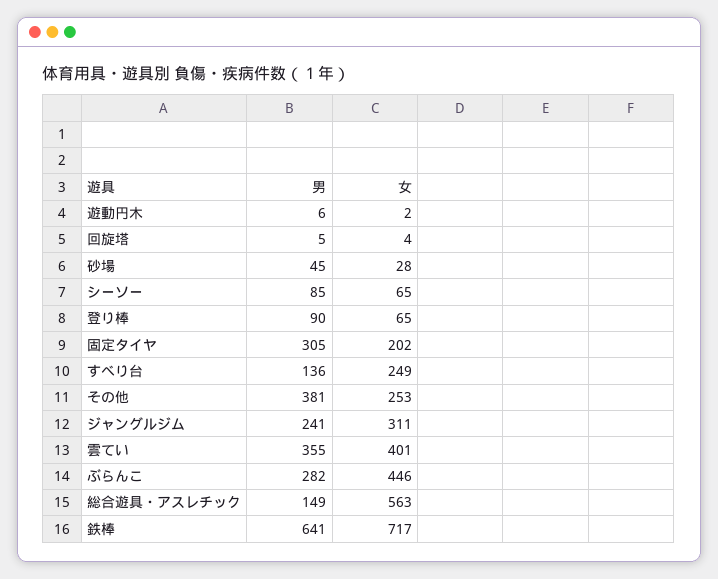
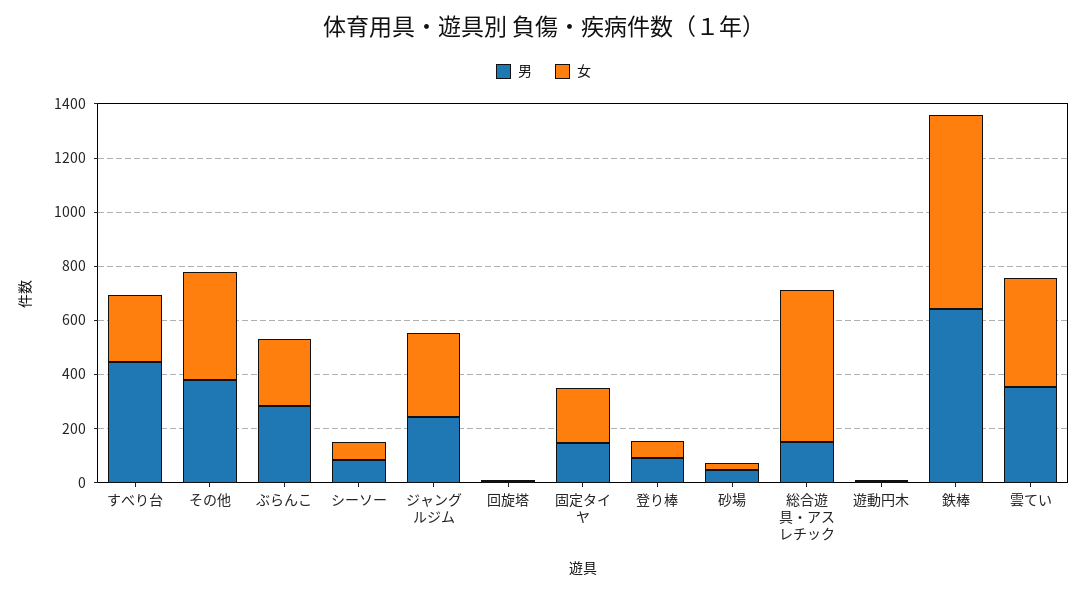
男, 固定タイヤ: 305 -> 150
男, すべり台: 136 -> 450
女, その他: 253 -> 400
女, ぶらんこ: 446 -> 250

